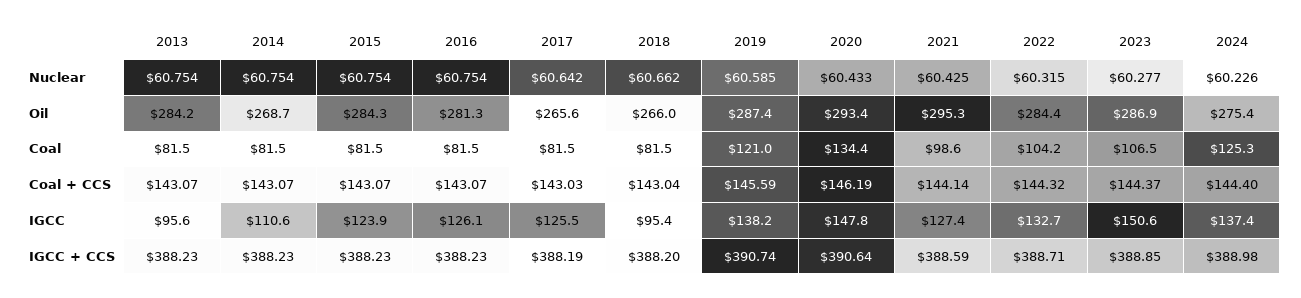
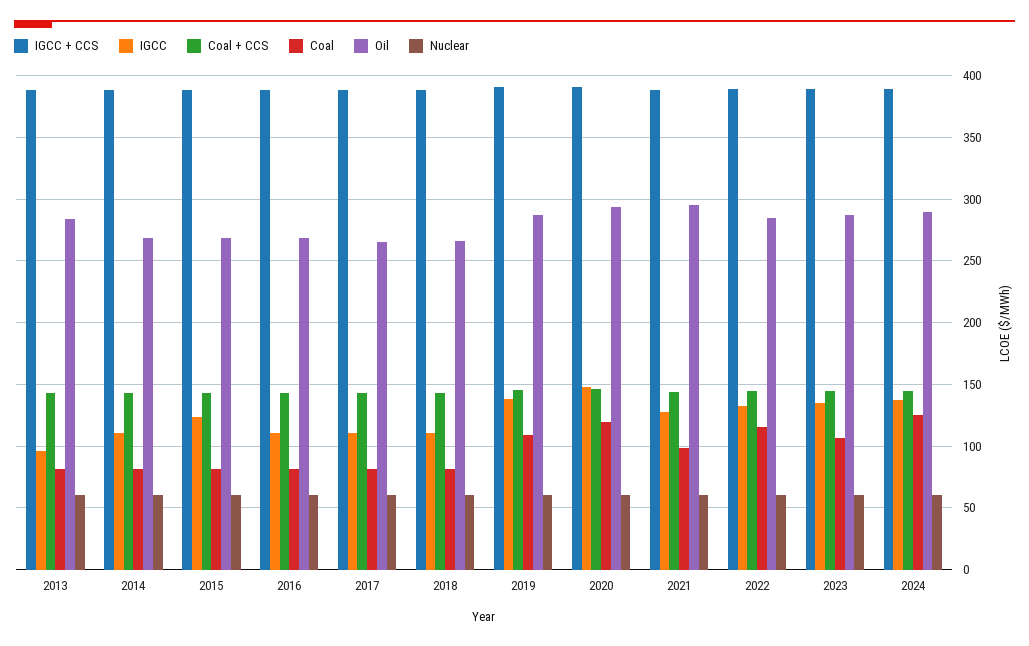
Oil, 2015: 284.3 -> 270
Oil, 2016: 281.3 -> 270
Oil, 2024: 275.4 -> 290
Coal, 2019: 121 -> 110
Coal, 2020: 134.4 -> 120
Coal, 2022: 104.2 -> 115
IGCC, 2016: 126.1 -> 110
IGCC, 2017: 125.5 -> 110
IGCC, 2018: 95.4 -> 110
IGCC, 2023: 150.6 -> 135

